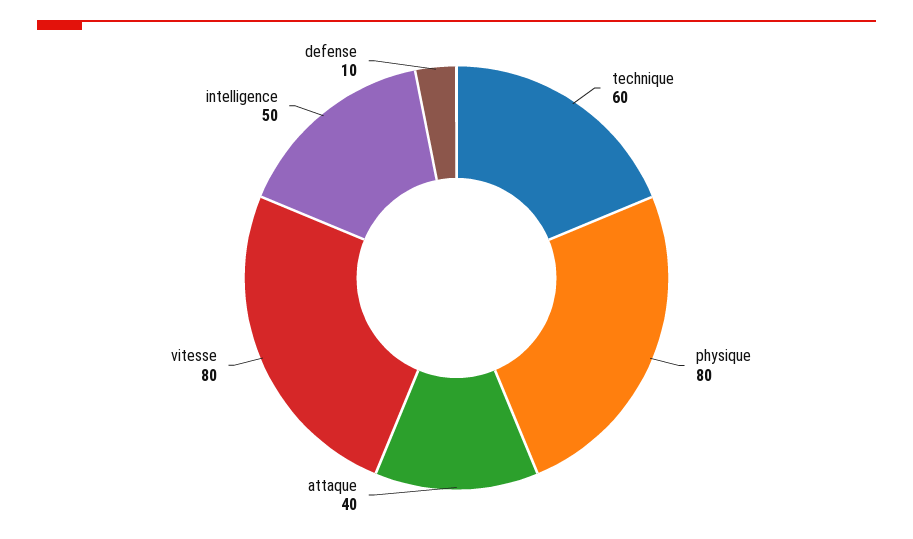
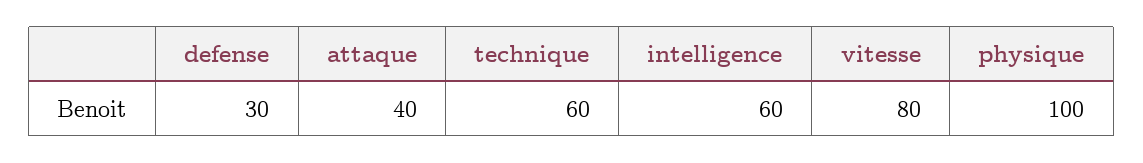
physique: 80 -> 100
intelligence: 50 -> 60
defense: 10 -> 30

